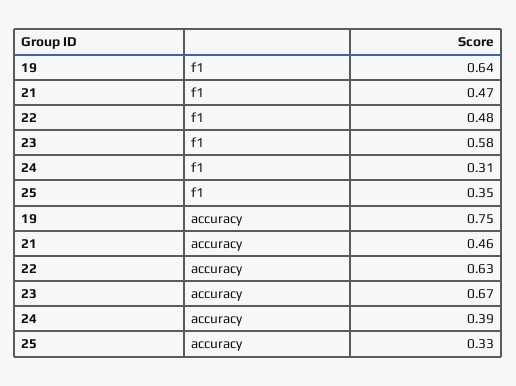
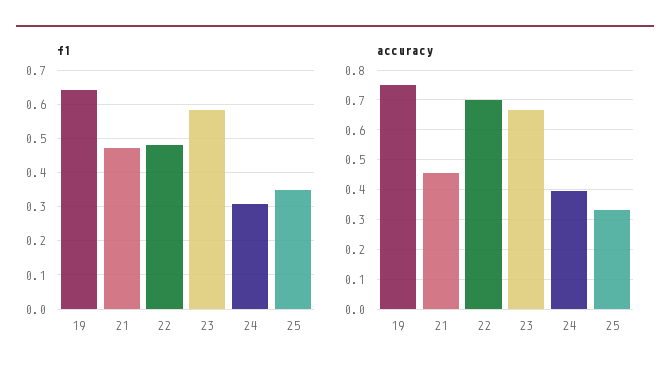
accuracy, 22: 0.63 -> 0.7

